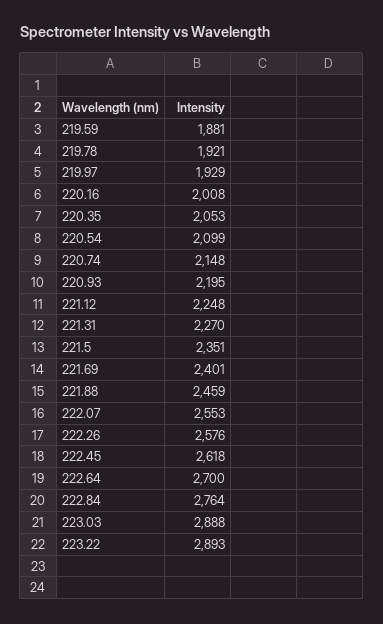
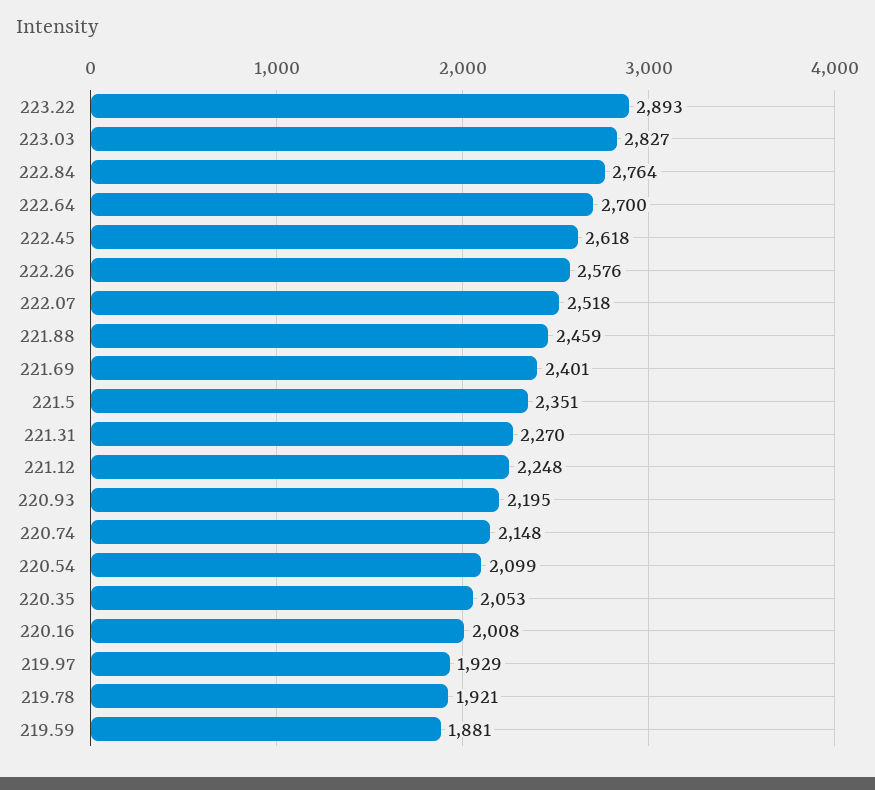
222.07: 2553 -> 2518
223.03: 2888 -> 2827

